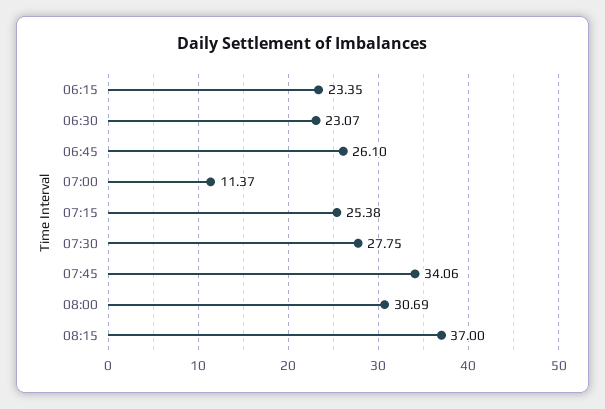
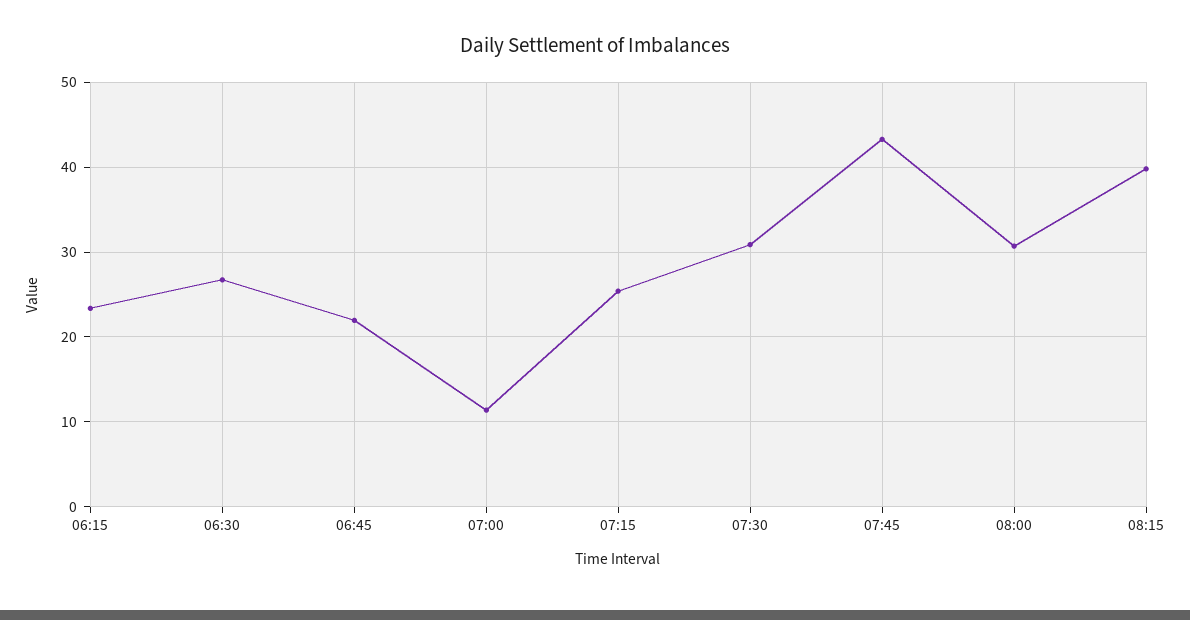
06:30: 23.07 -> 27
06:45: 26.1 -> 22
07:30: 27.75 -> 31
07:45: 34.06 -> 43
08:15: 37 -> 40

